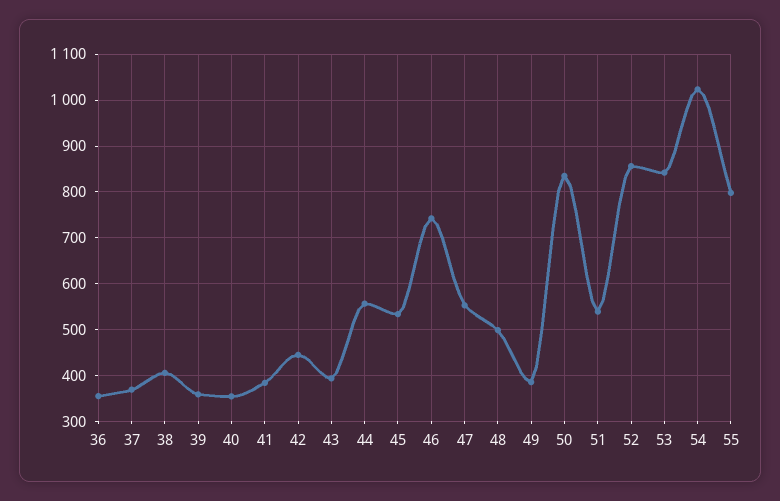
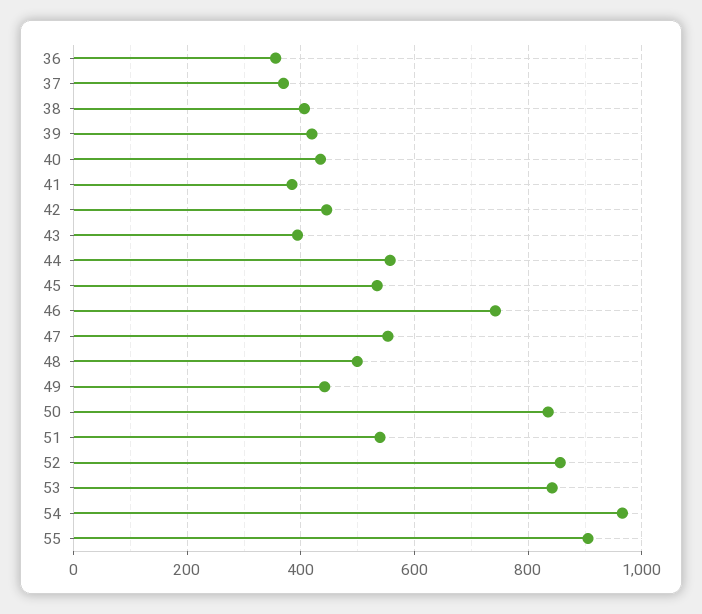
39: 360 -> 420
40: 360 -> 440
49: 380 -> 440
54: 1020 -> 960
55: 800 -> 900

